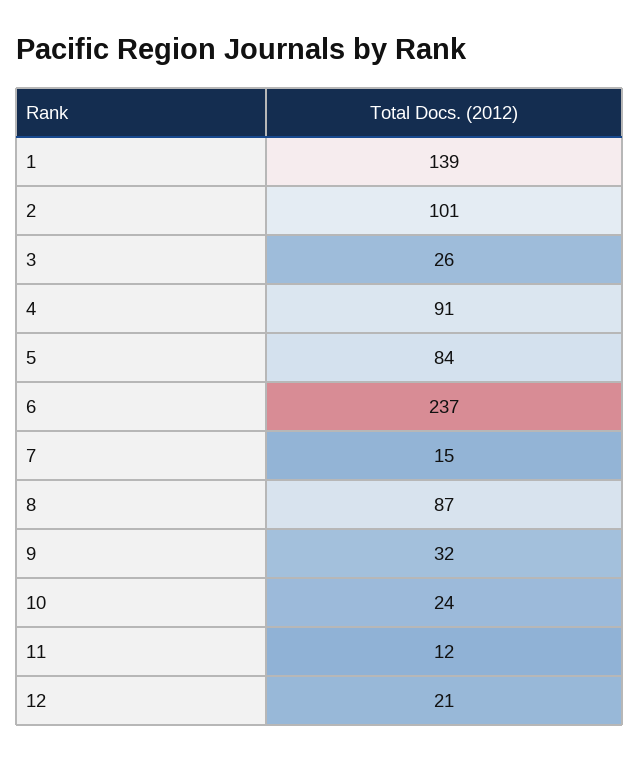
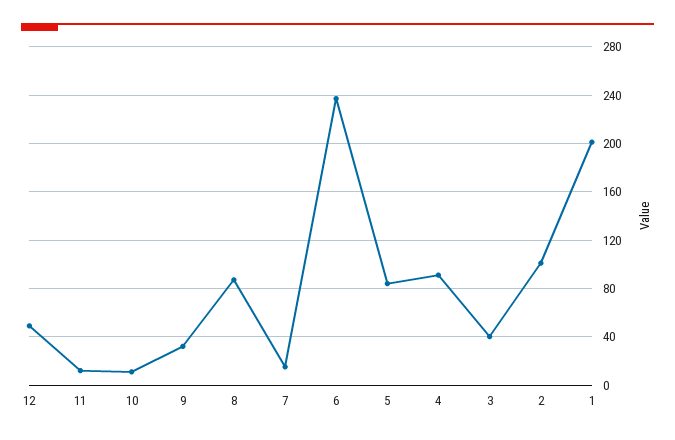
1: 139 -> 200
3: 26 -> 40
10: 24 -> 10
12: 21 -> 50

